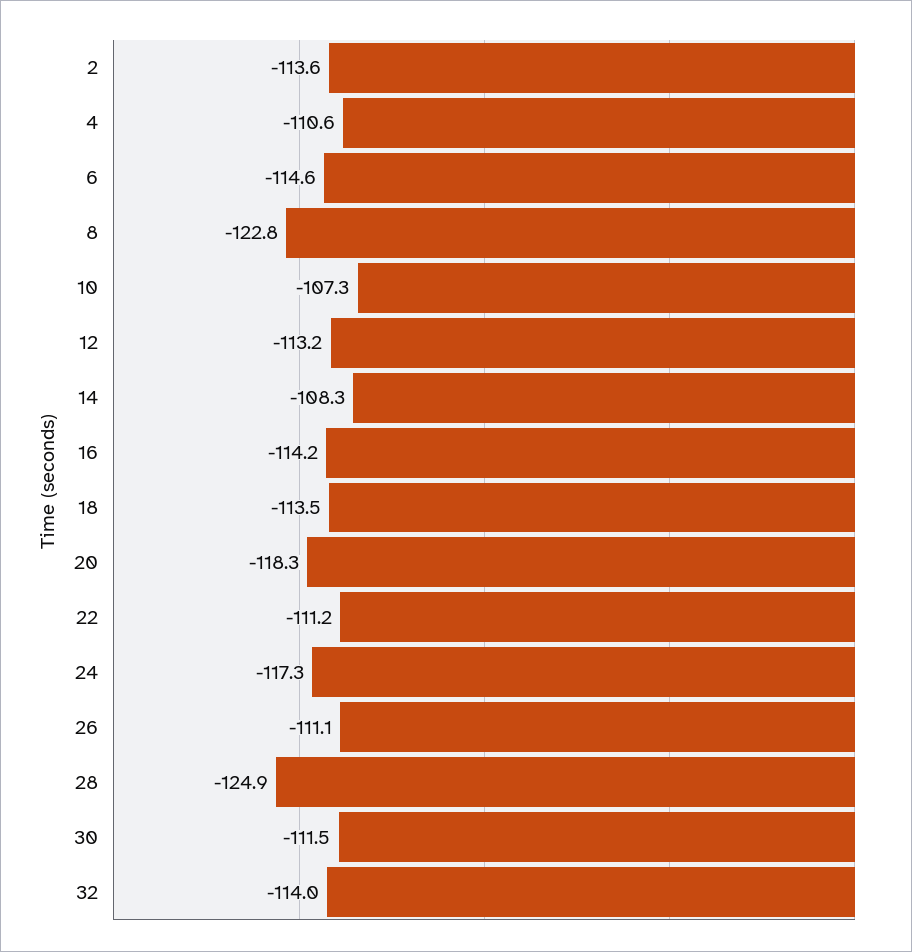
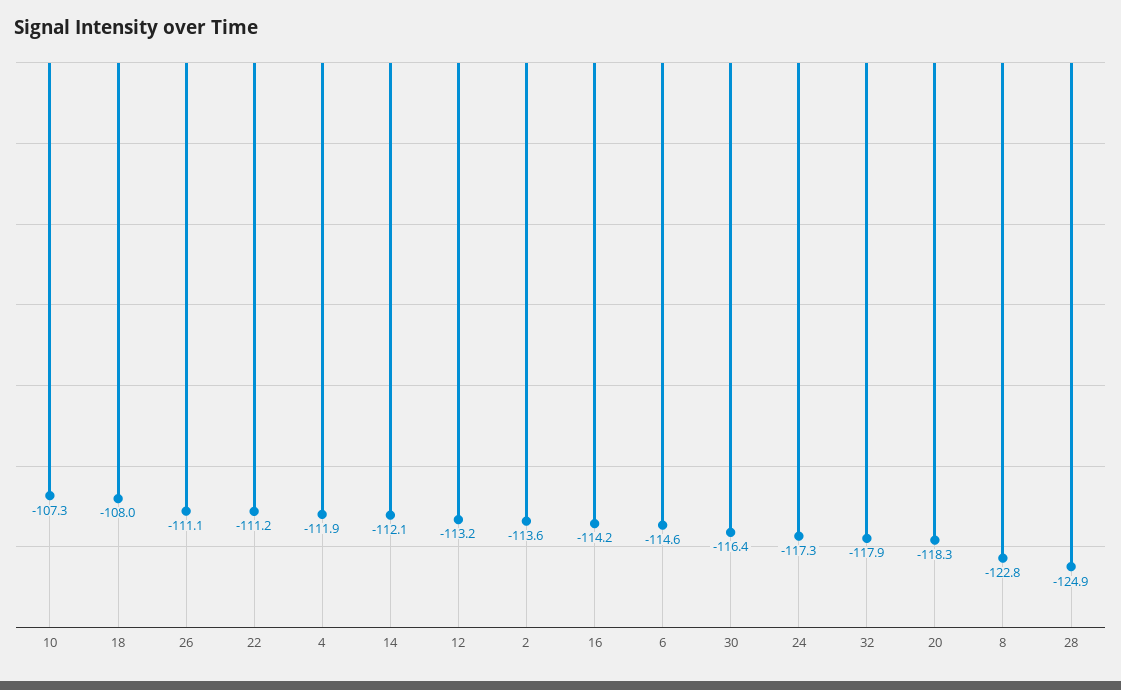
4: -110.6 -> -111.9
14: -108.3 -> -112.1
18: -113.5 -> -108
30: -111.5 -> -116.4
32: -114 -> -117.9

